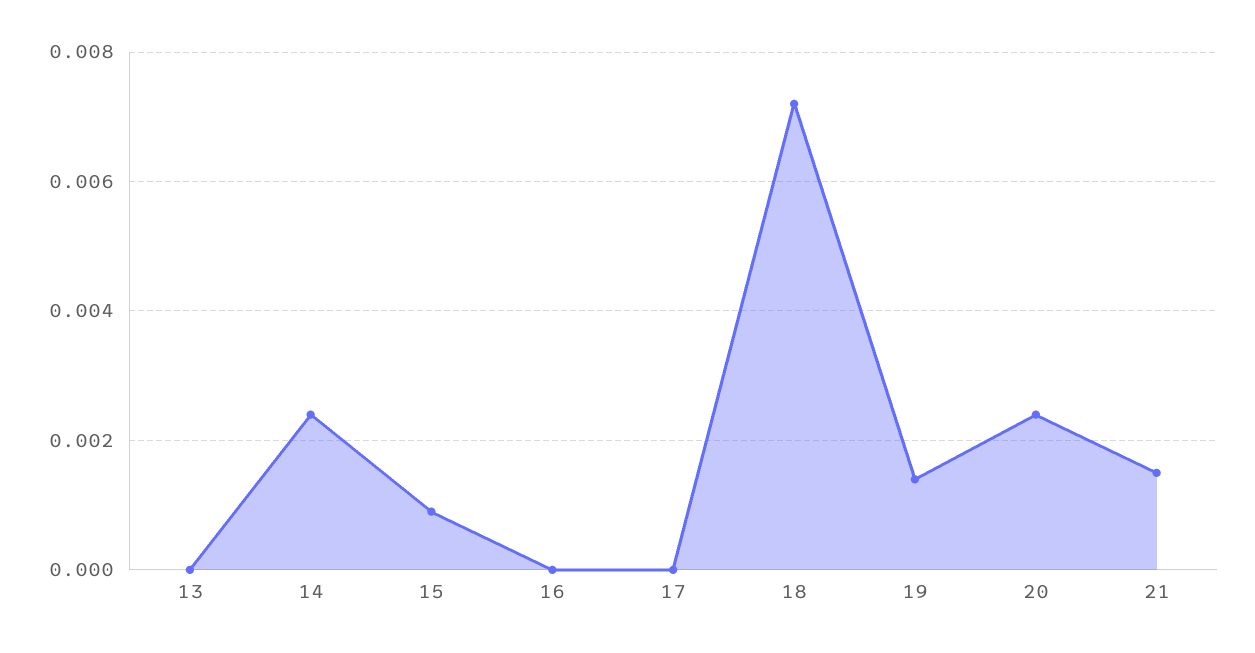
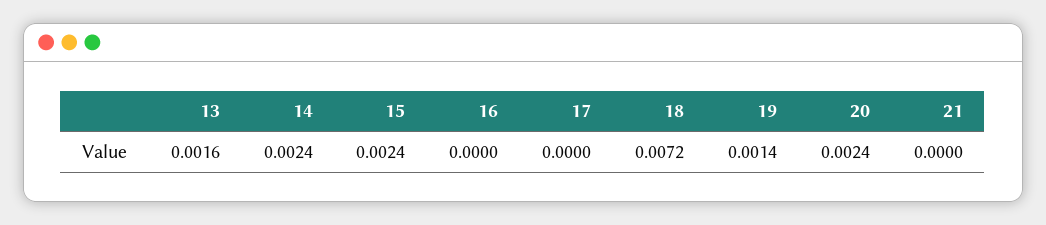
13: 0 -> 0.0016
15: 0.001 -> 0.0024
21: 0.0015 -> 0

